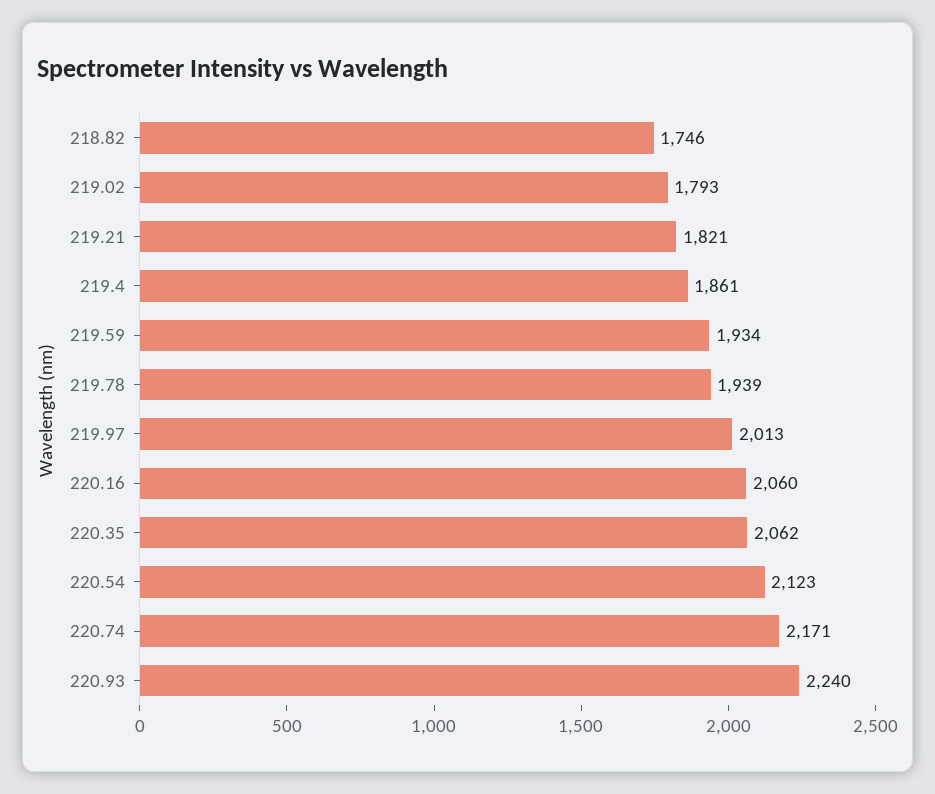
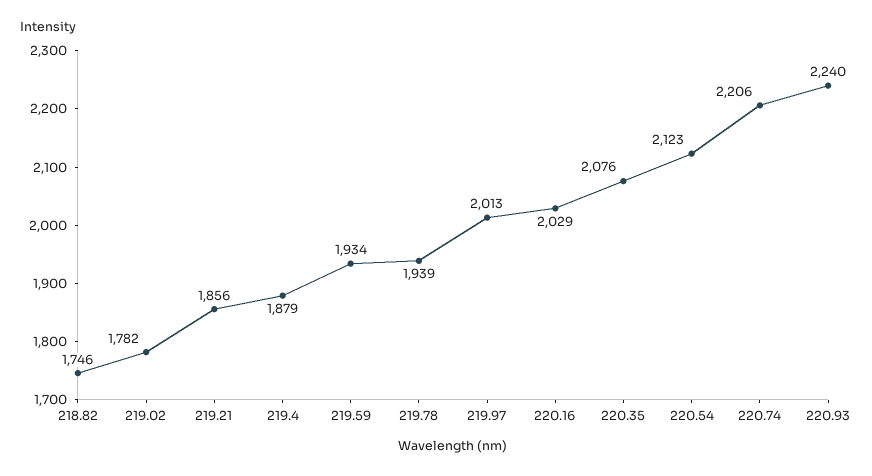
219.02: 1793 -> 1782
219.21: 1821 -> 1856
219.4: 1861 -> 1879
220.16: 2060 -> 2029
220.35: 2062 -> 2076
220.74: 2171 -> 2206

